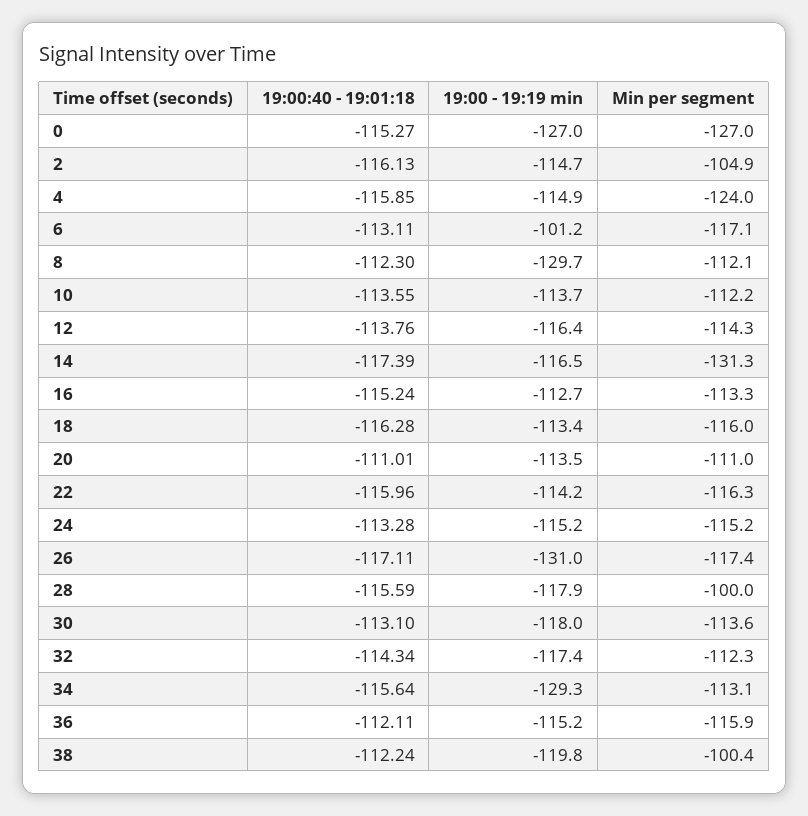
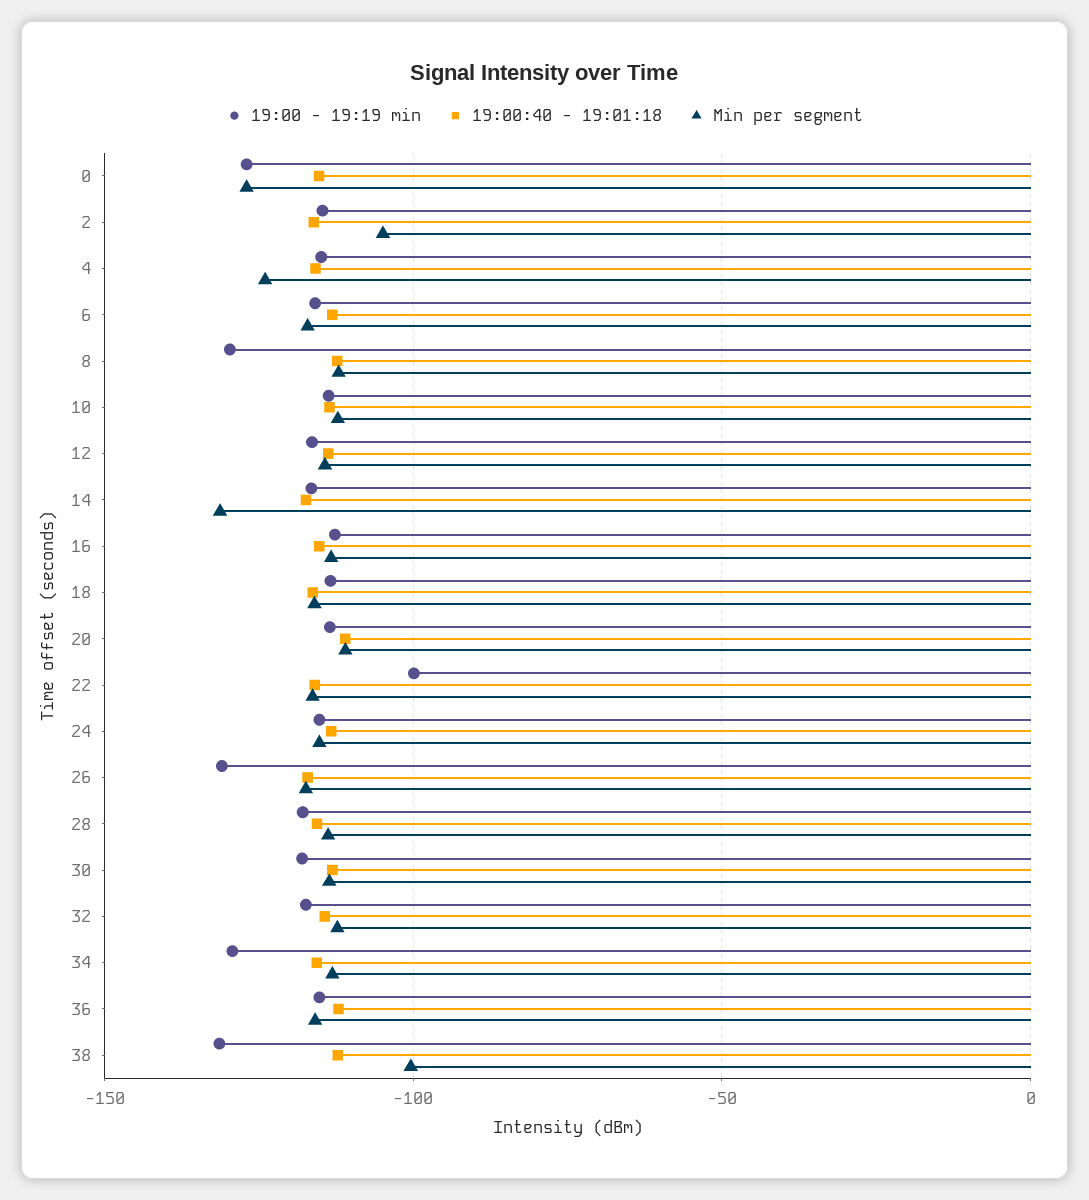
19:00 - 19:19 min, 6: -101.2 -> -115
19:00 - 19:19 min, 22: -114.2 -> -100
Min per segment, 28: -100 -> -115
19:00 - 19:19 min, 38: -119.8 -> -130

